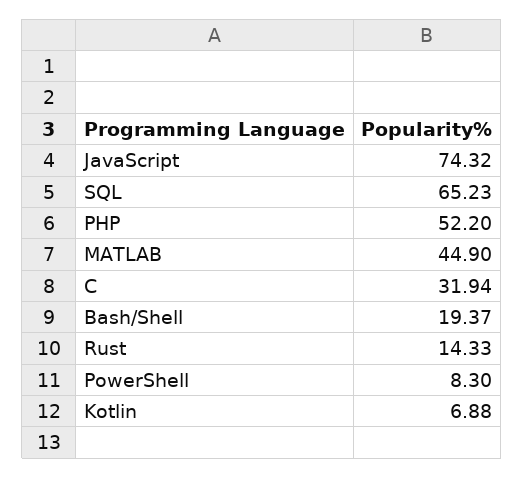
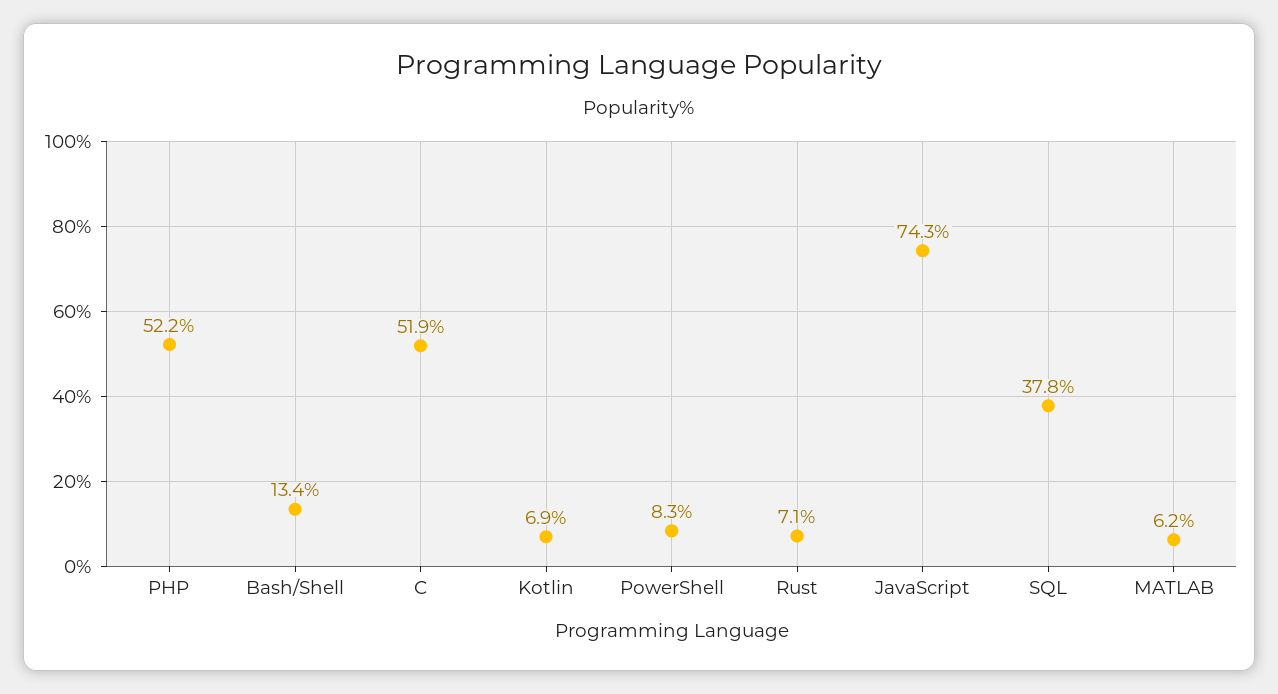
SQL: 65.23 -> 37.8
MATLAB: 44.9 -> 6.2
C: 31.94 -> 51.9
Bash/Shell: 19.37 -> 13.4
Rust: 14.33 -> 7.1

